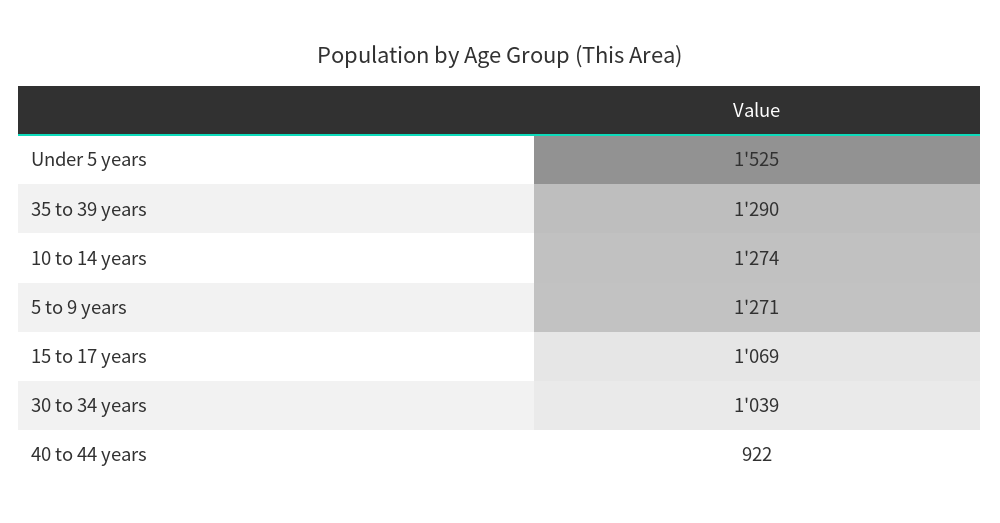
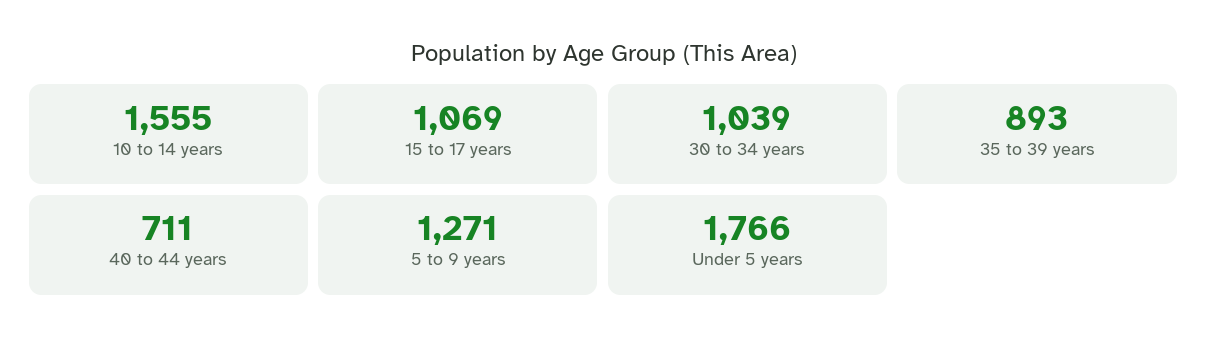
Under 5 years: 1525 -> 1766
35 to 39 years: 1290 -> 893
10 to 14 years: 1274 -> 1555
40 to 44 years: 922 -> 711

